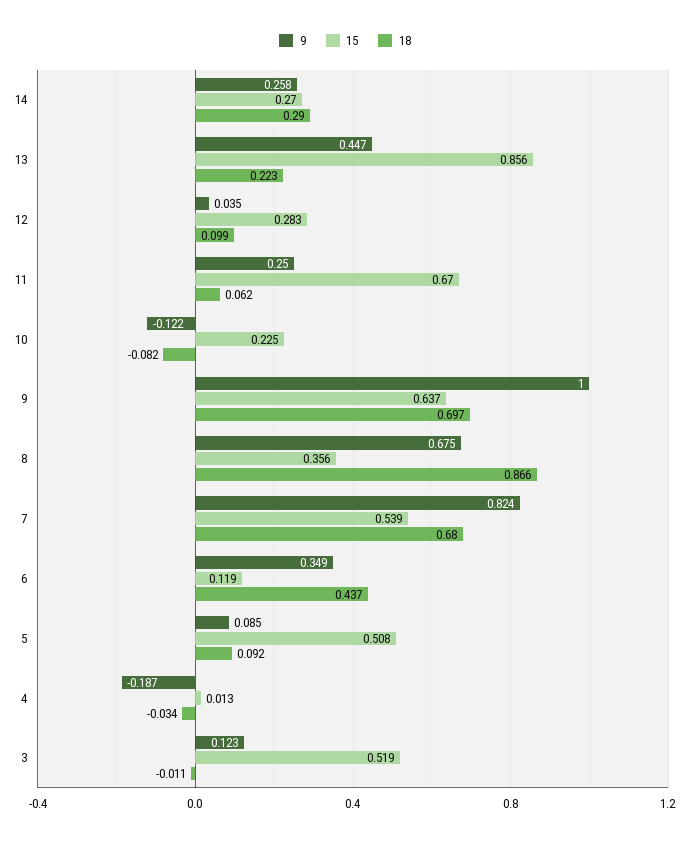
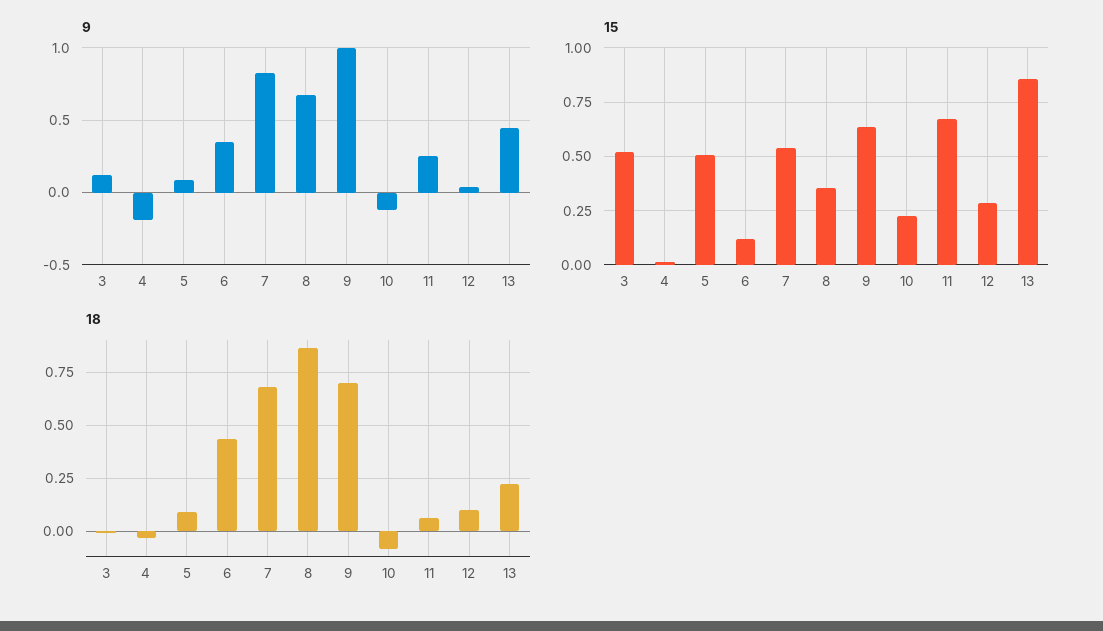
9, 14: 0.258 -> none
15, 14: 0.27 -> none
18, 14: 0.29 -> none

